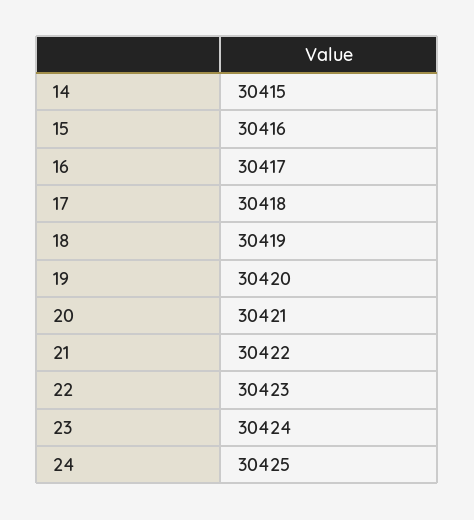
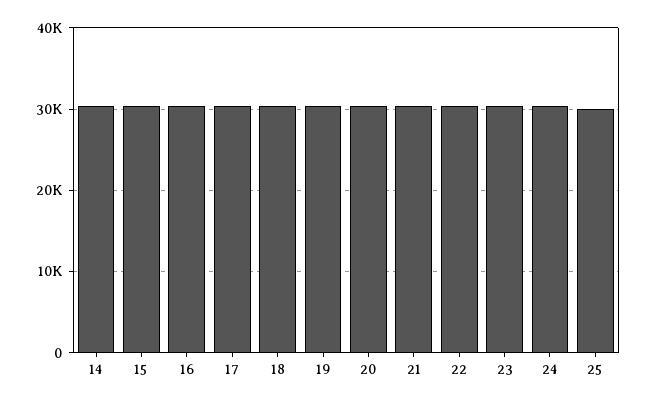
25: none -> 30000

